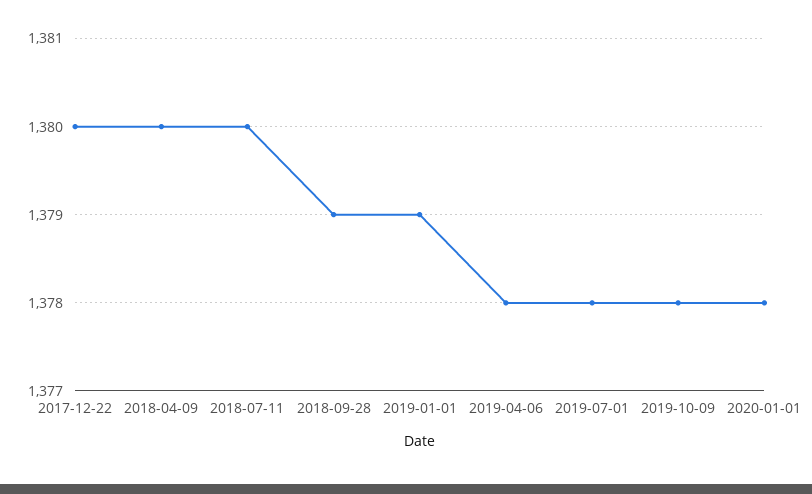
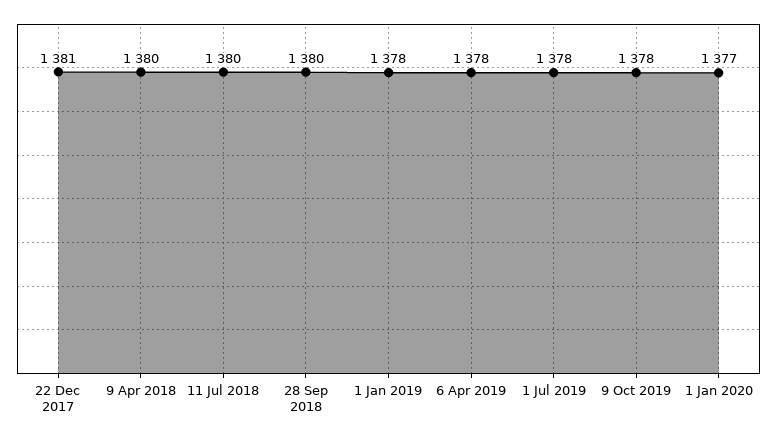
2017-12-22: 1380 -> 1381
2018-09-28: 1379 -> 1380
2019-01-01: 1379 -> 1378
2020-01-01: 1378 -> 1377

